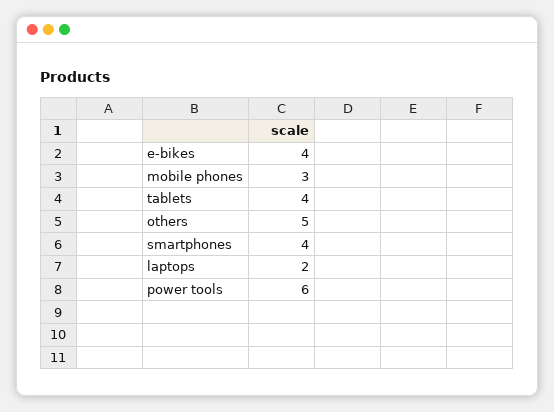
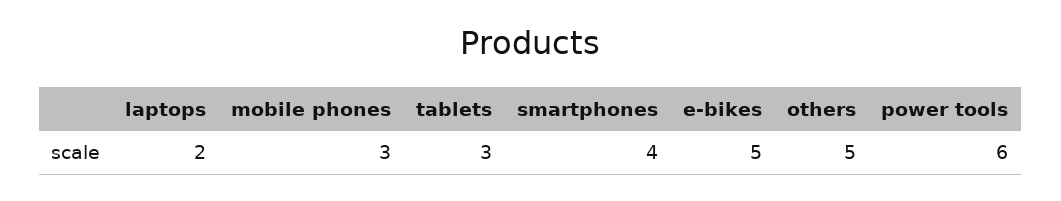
e-bikes: 4 -> 5
tablets: 4 -> 3

